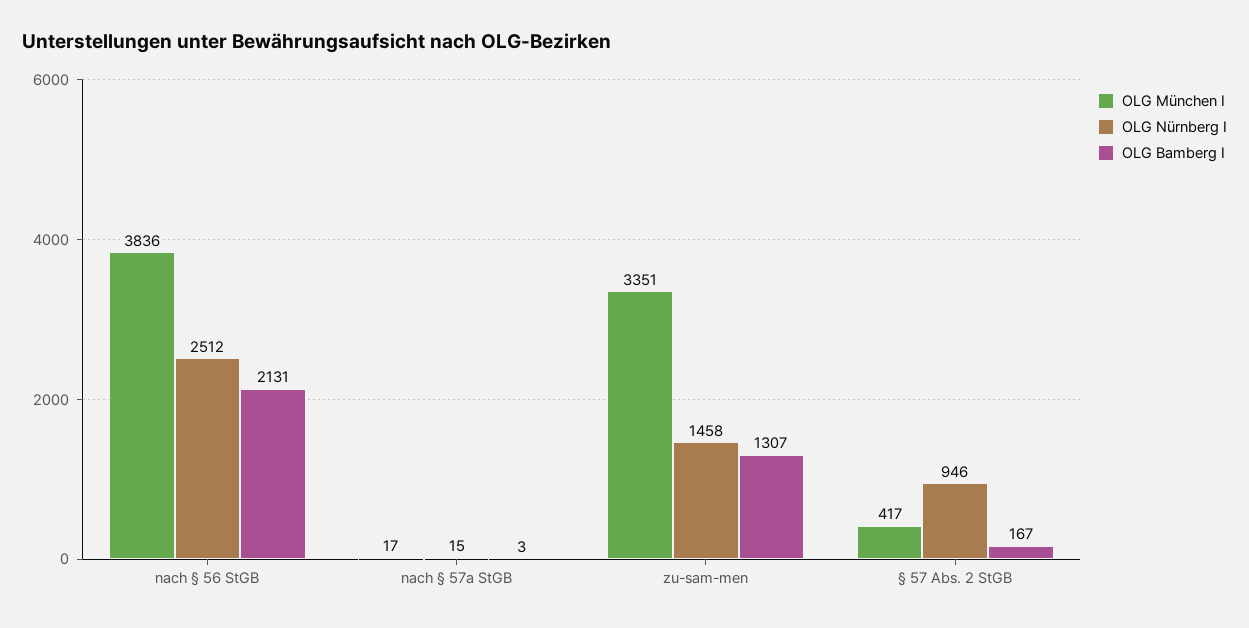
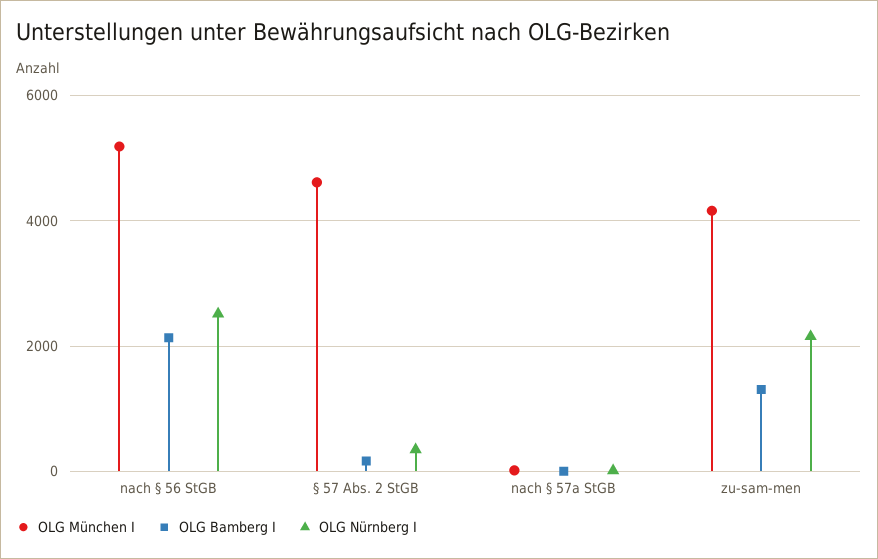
OLG München I, nach § 56 StGB: 3836 -> 5200
OLG München I, zu-sam-men: 3351 -> 4200
OLG Nürnberg I, zu-sam-men: 1458 -> 2200
OLG München I, § 57 Abs. 2 StGB: 417 -> 4600
OLG Nürnberg I, § 57 Abs. 2 StGB: 946 -> 400

